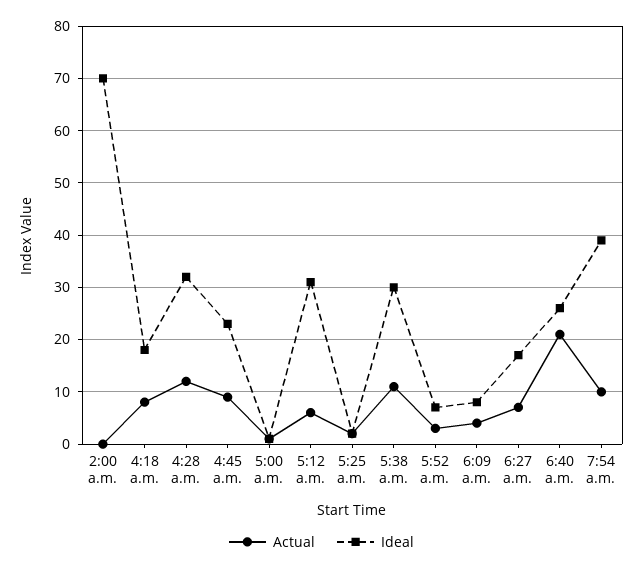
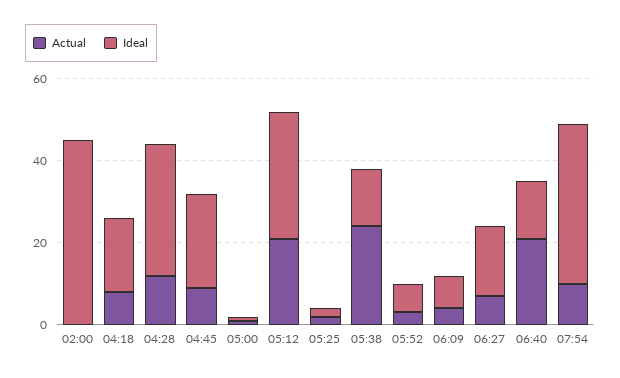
Ideal, 2:00 a.m.: 70 -> 45
Actual, 5:12 a.m.: 5 -> 20
Actual, 5:38 a.m.: 10 -> 25
Ideal, 5:38 a.m.: 30 -> 15
Ideal, 6:40 a.m.: 25 -> 15

